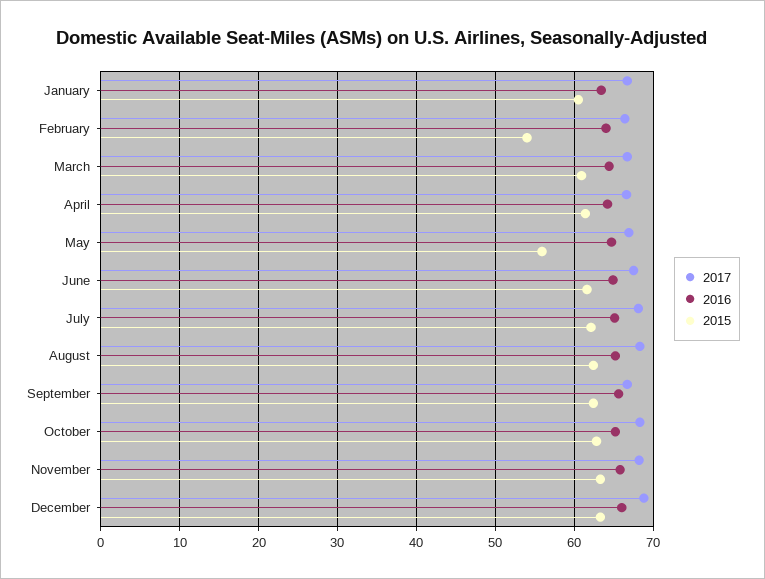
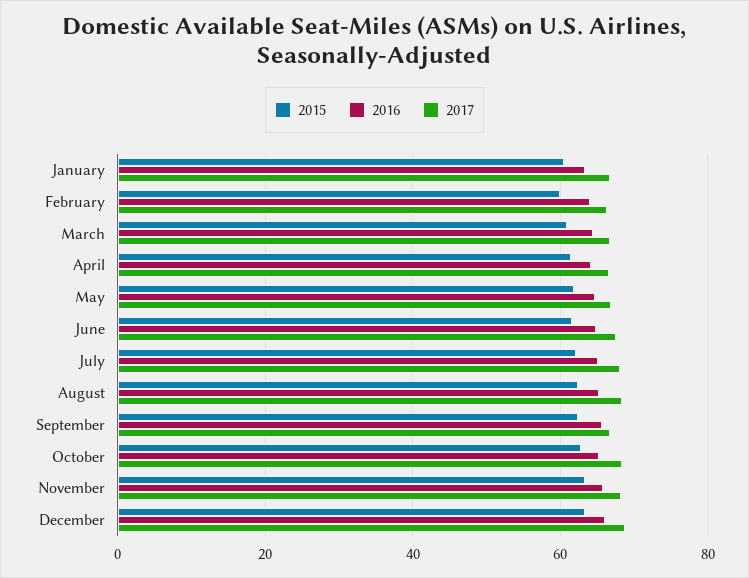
2015, February: 54 -> 60
2015, May: 56 -> 62

